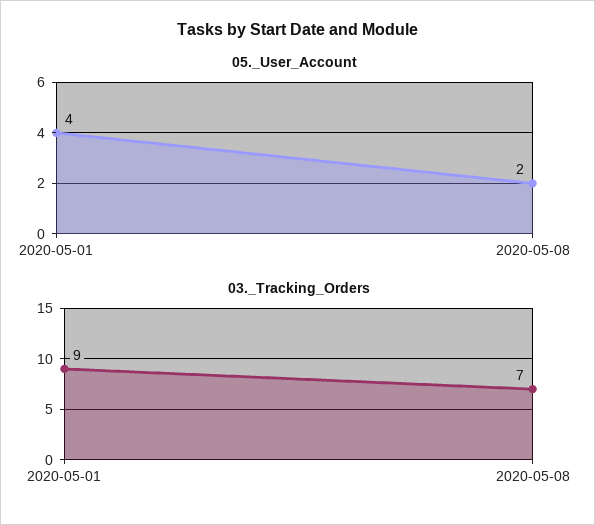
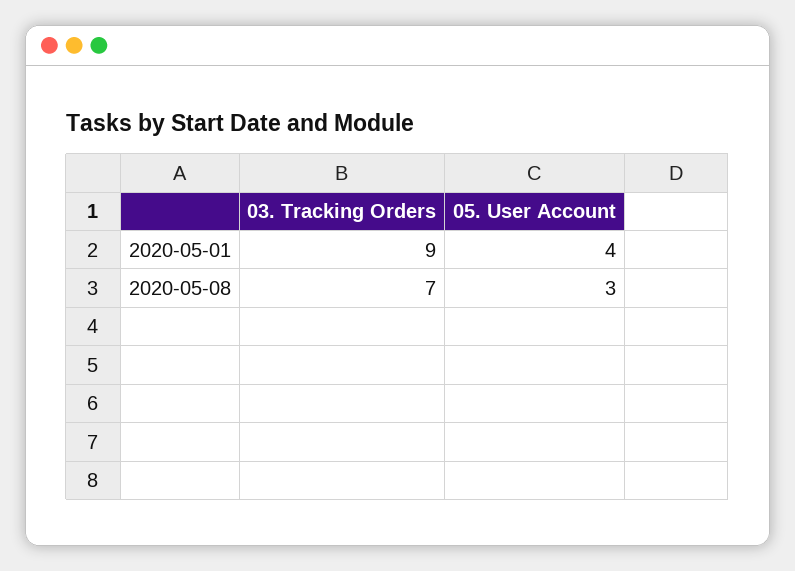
05._User_Account, 2020-05-08: 2 -> 3

